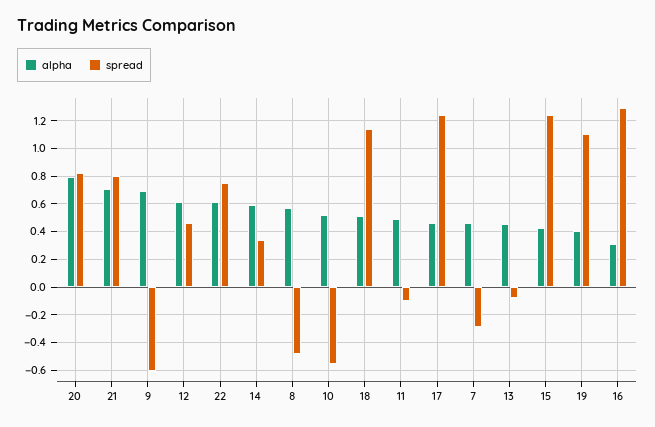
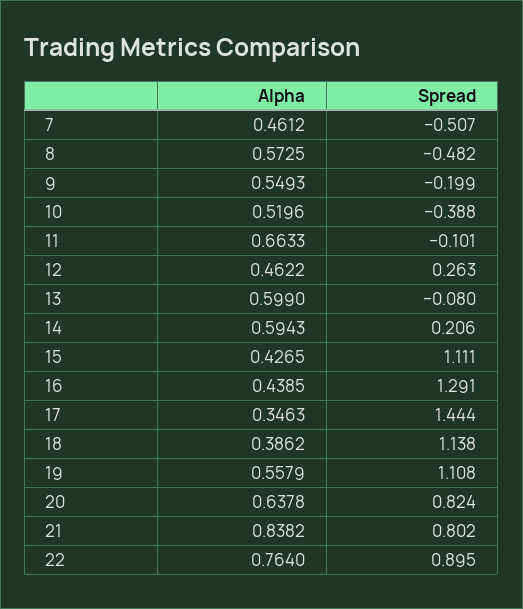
alpha, 20: 0.8 -> 0.6378
alpha, 21: 0.7 -> 0.8382
alpha, 9: 0.7 -> 0.5493
spread, 9: -0.6 -> -0.199
alpha, 12: 0.6 -> 0.4622
spread, 12: 0.45 -> 0.263
alpha, 22: 0.6 -> 0.764
spread, 22: 0.75 -> 0.895
spread, 14: 0.35 -> 0.206
spread, 10: -0.55 -> -0.388
alpha, 18: 0.5 -> 0.3862
alpha, 11: 0.5 -> 0.6633
alpha, 17: 0.45 -> 0.3463
spread, 17: 1.25 -> 1.444
spread, 7: -0.3 -> -0.507
alpha, 13: 0.45 -> 0.599
spread, 15: 1.25 -> 1.111
alpha, 19: 0.4 -> 0.5579
alpha, 16: 0.3 -> 0.4385

